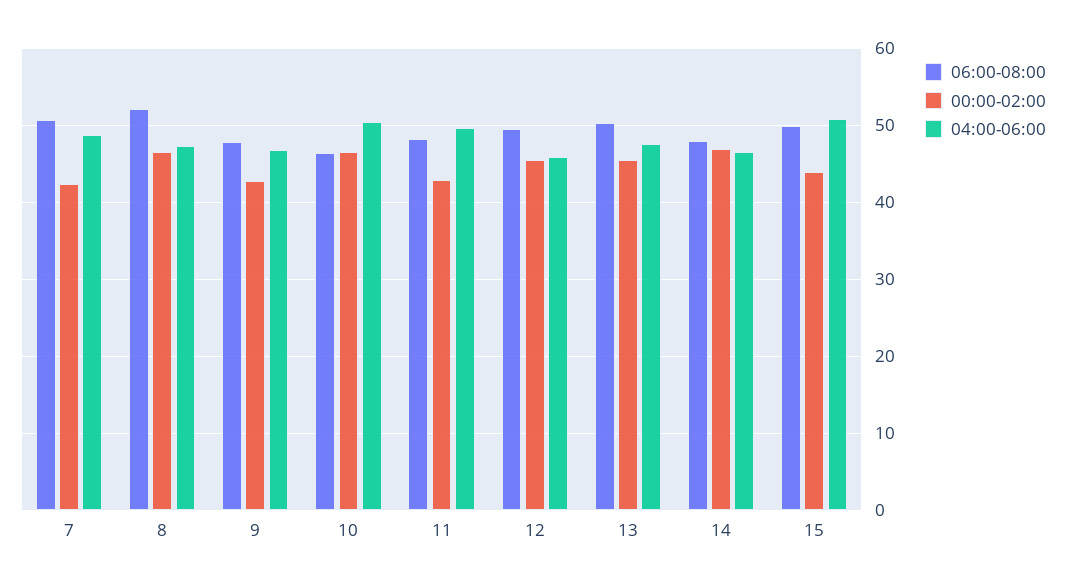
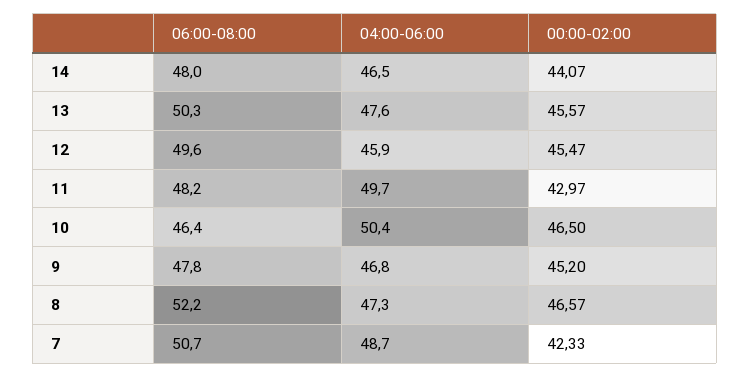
00:00-02:00, 9: 43 -> 45.2
00:00-02:00, 14: 47 -> 44.07
06:00-08:00, 15: 50 -> none
00:00-02:00, 15: 44 -> none
04:00-06:00, 15: 51 -> none

